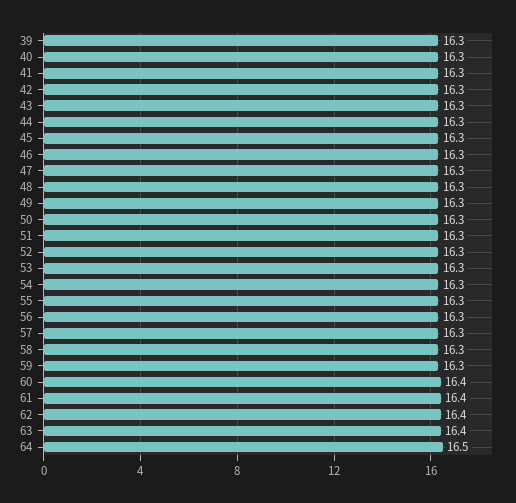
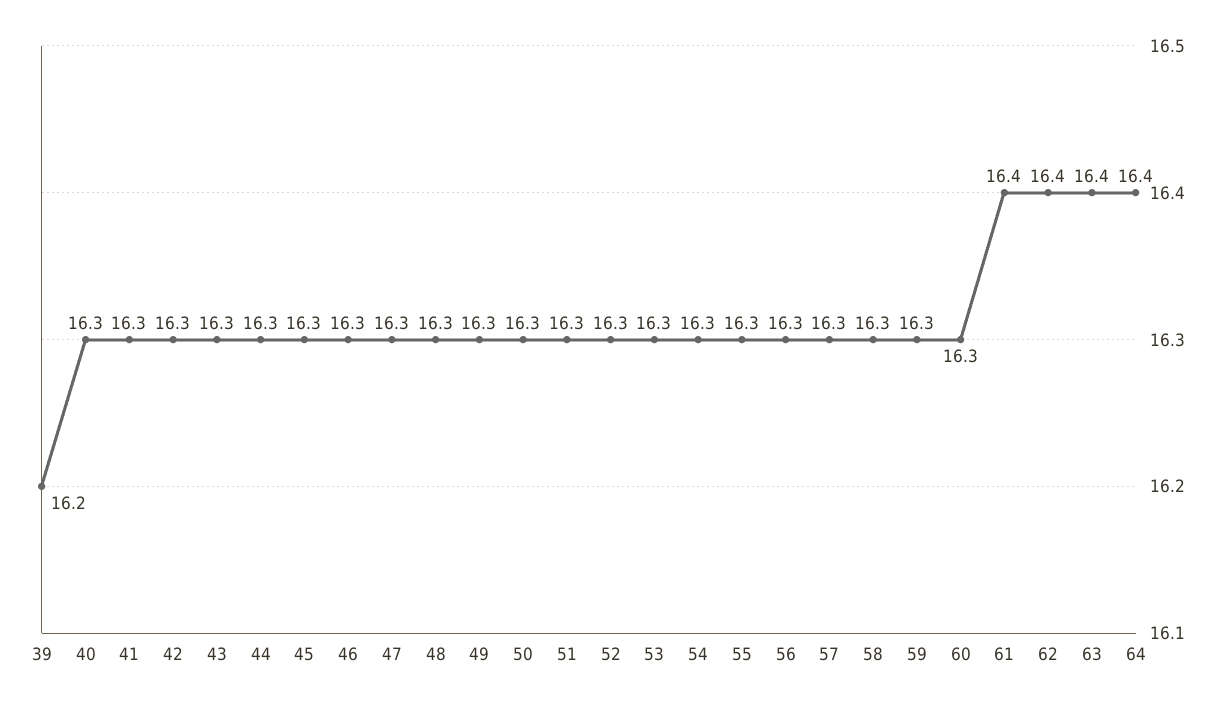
39: 16.3 -> 16.2
60: 16.4 -> 16.3
64: 16.5 -> 16.4

